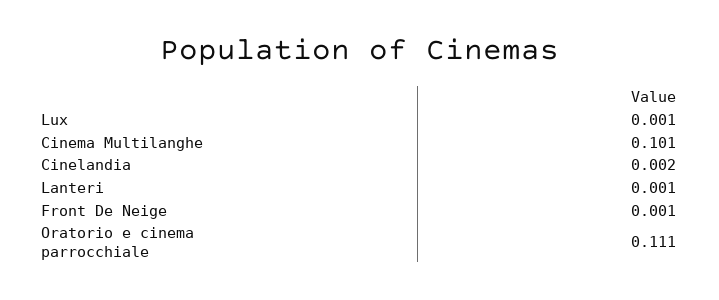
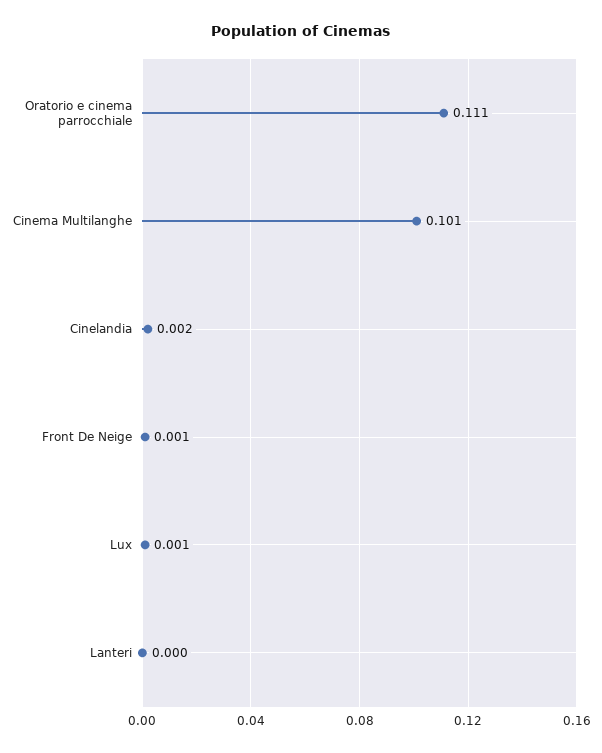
Lanteri: 0.001 -> 0

